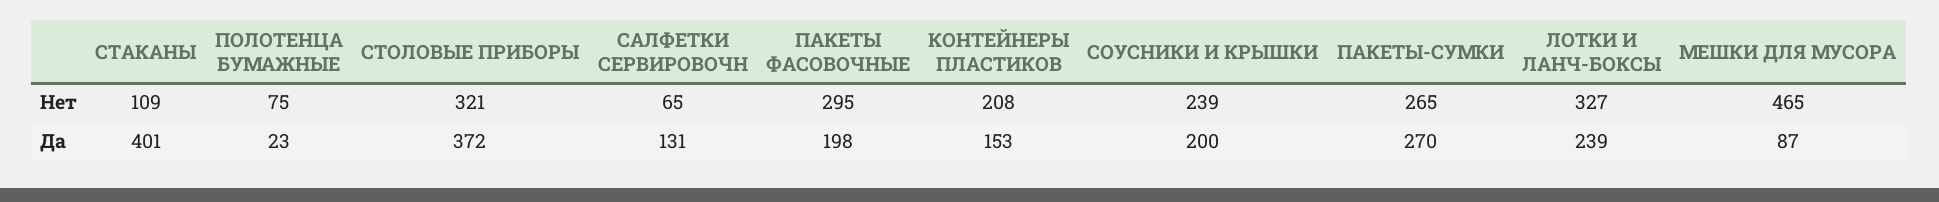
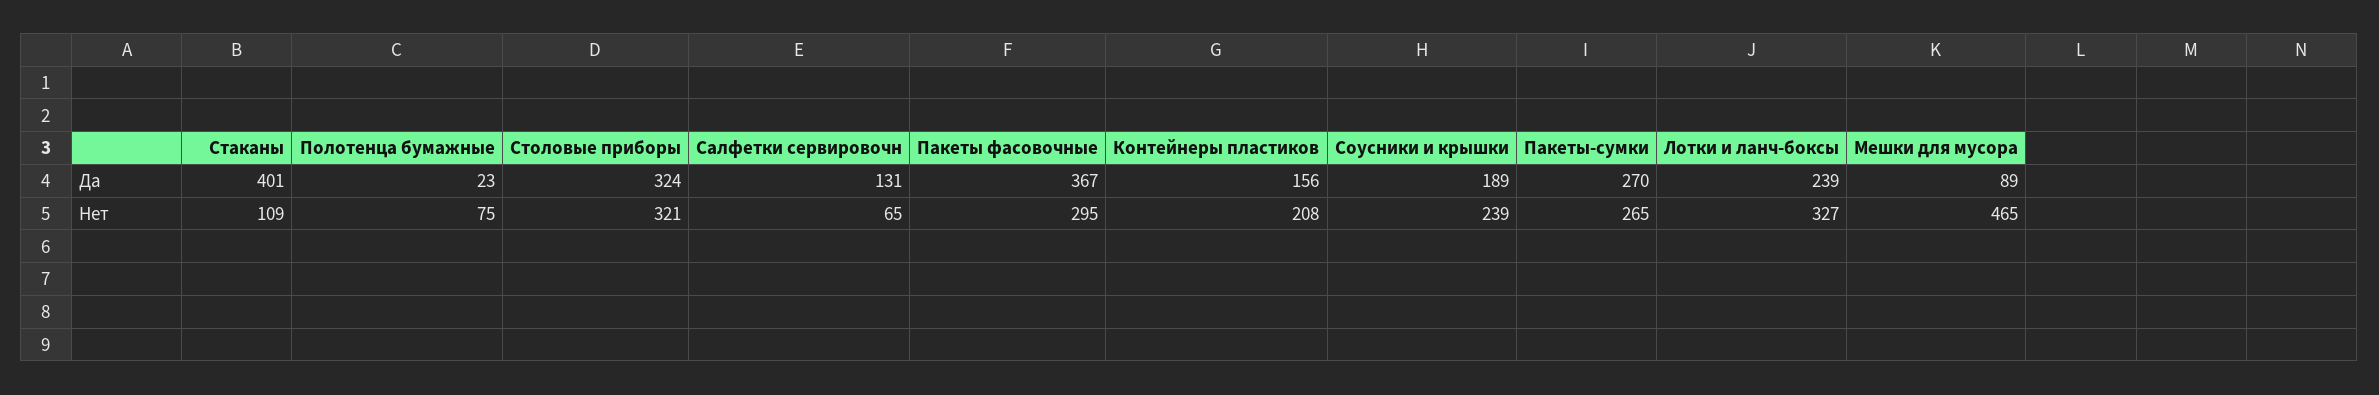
СТОЛОВЫЕ ПРИБОРЫ, Да: 372 -> 324
ПАКЕТЫ ФАСОВОЧНЫЕ, Да: 198 -> 367
КОНТЕЙНЕРЫ ПЛАСТИКОВ, Да: 153 -> 156
СОУСНИКИ И КРЫШКИ, Да: 200 -> 189
МЕШКИ ДЛЯ МУСОРА, Да: 87 -> 89

